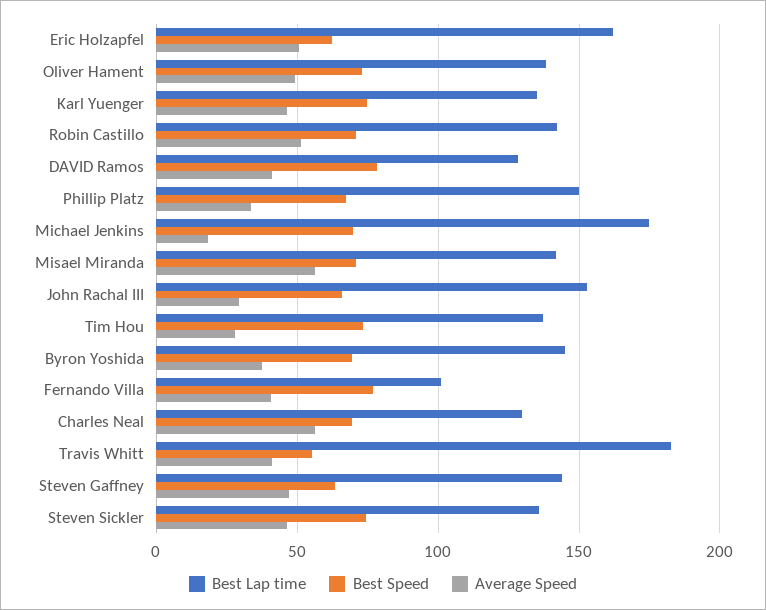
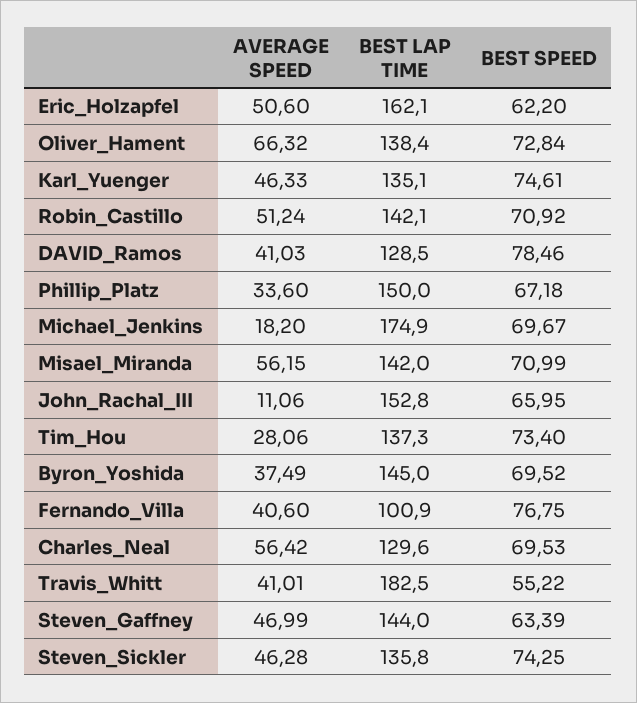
Average Speed, Oliver Hament: 50 -> 66.32
Average Speed, John Rachal III: 30 -> 11.06

